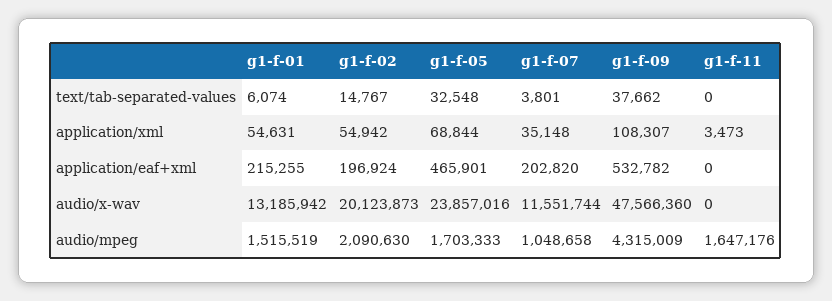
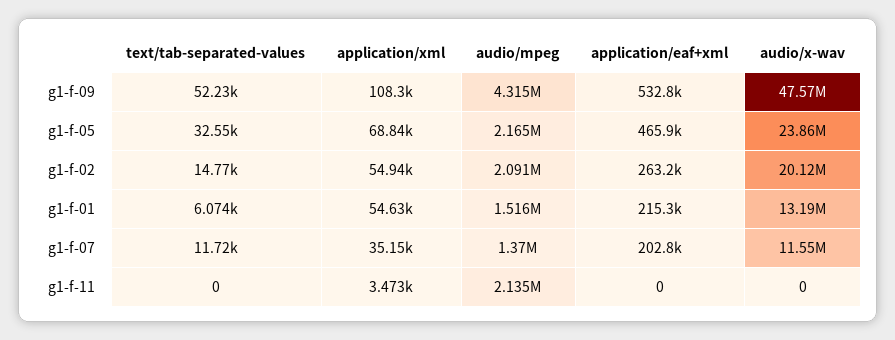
g1-f-07, text/tab-separated-values: 3801 -> 11720
g1-f-09, text/tab-separated-values: 37662 -> 52230
g1-f-02, application/eaf+xml: 196924 -> 263200
g1-f-05, audio/mpeg: 1703333 -> 2165000
g1-f-07, audio/mpeg: 1048658 -> 1370000
g1-f-11, audio/mpeg: 1647176 -> 2135000

